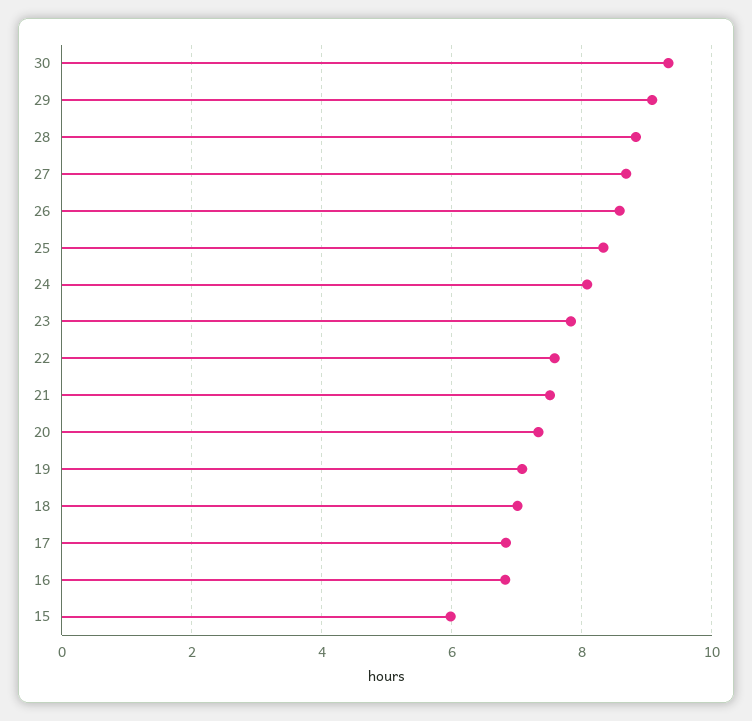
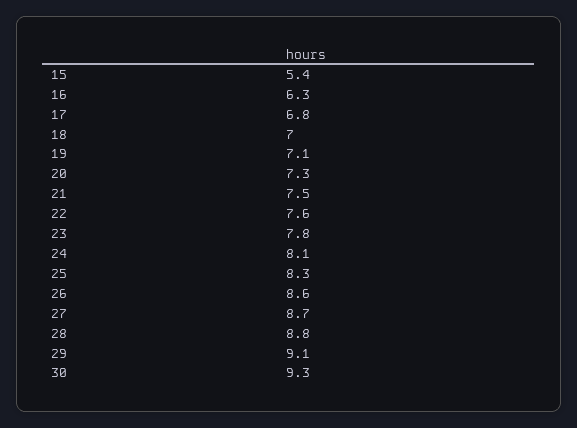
16: 6.8 -> 6.3
15: 6 -> 5.4

